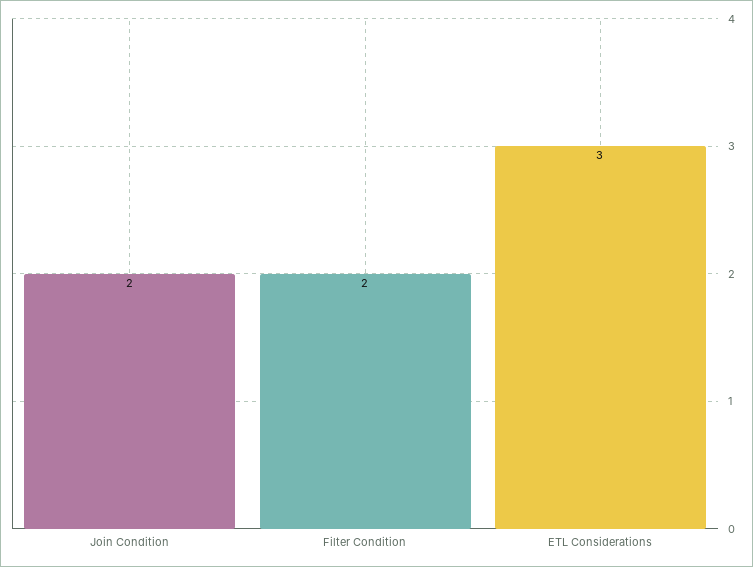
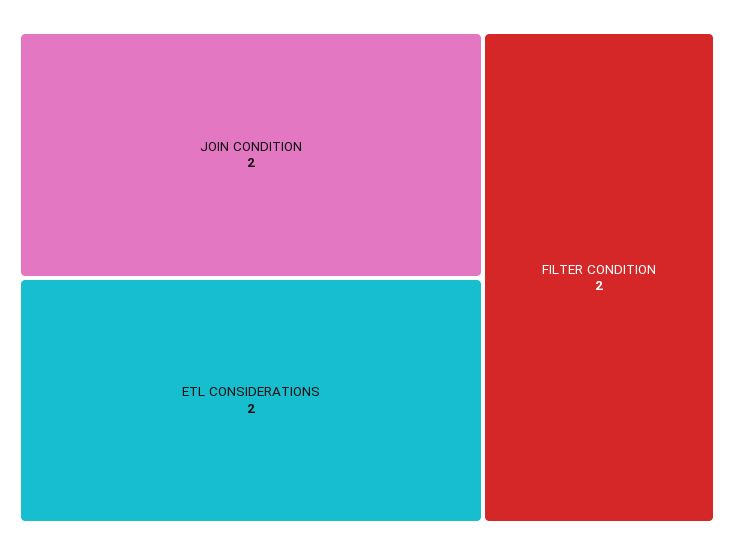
ETL Considerations: 3 -> 2

